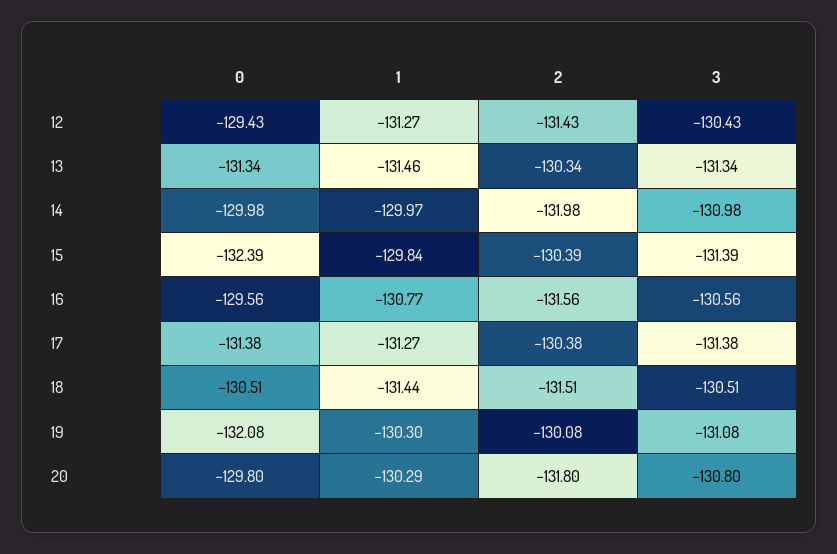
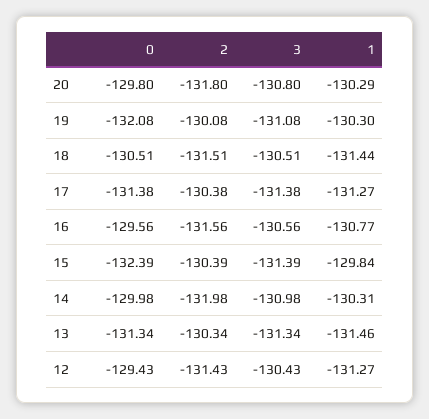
1, 14: -129.97 -> -130.31

